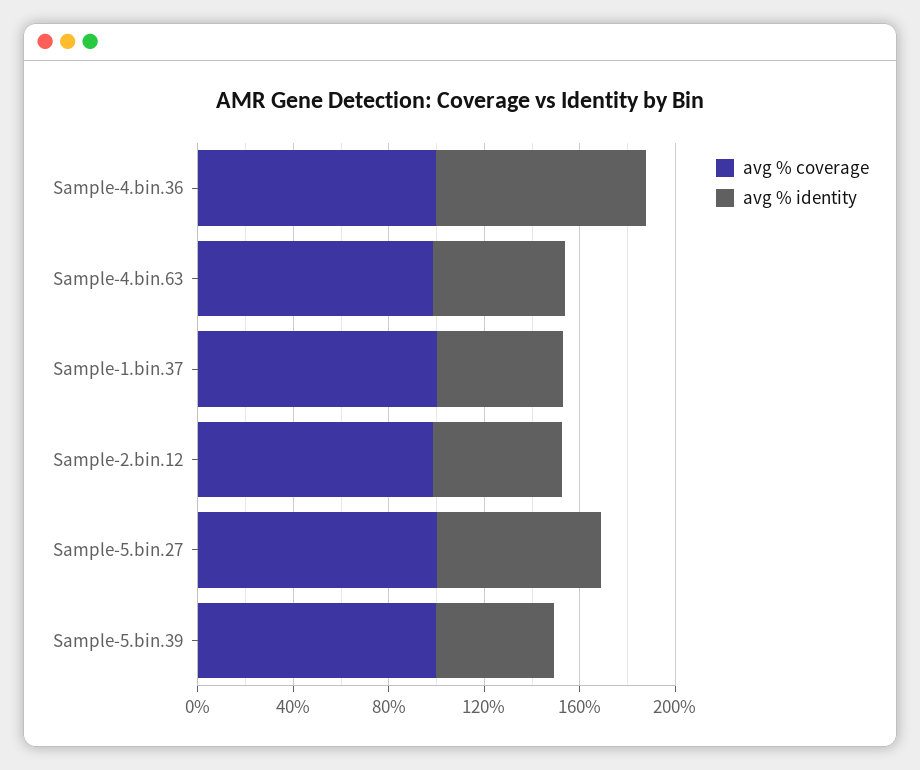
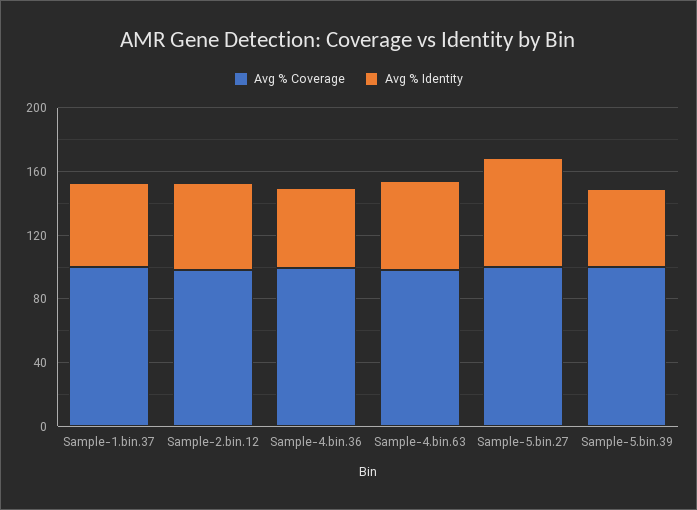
avg % identity, Sample-4.bin.36: 90 -> 50

